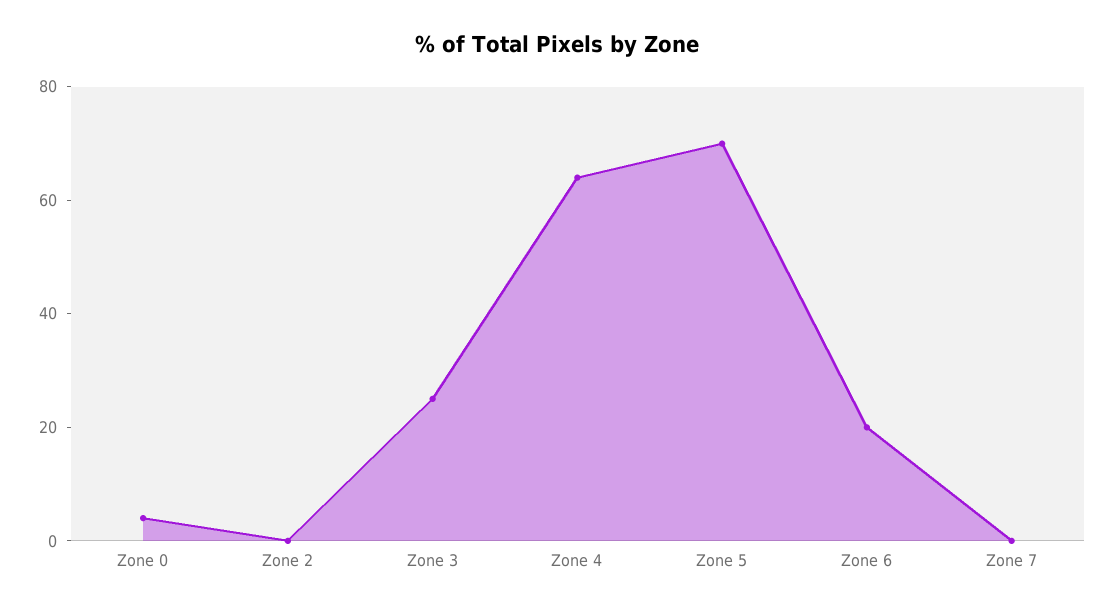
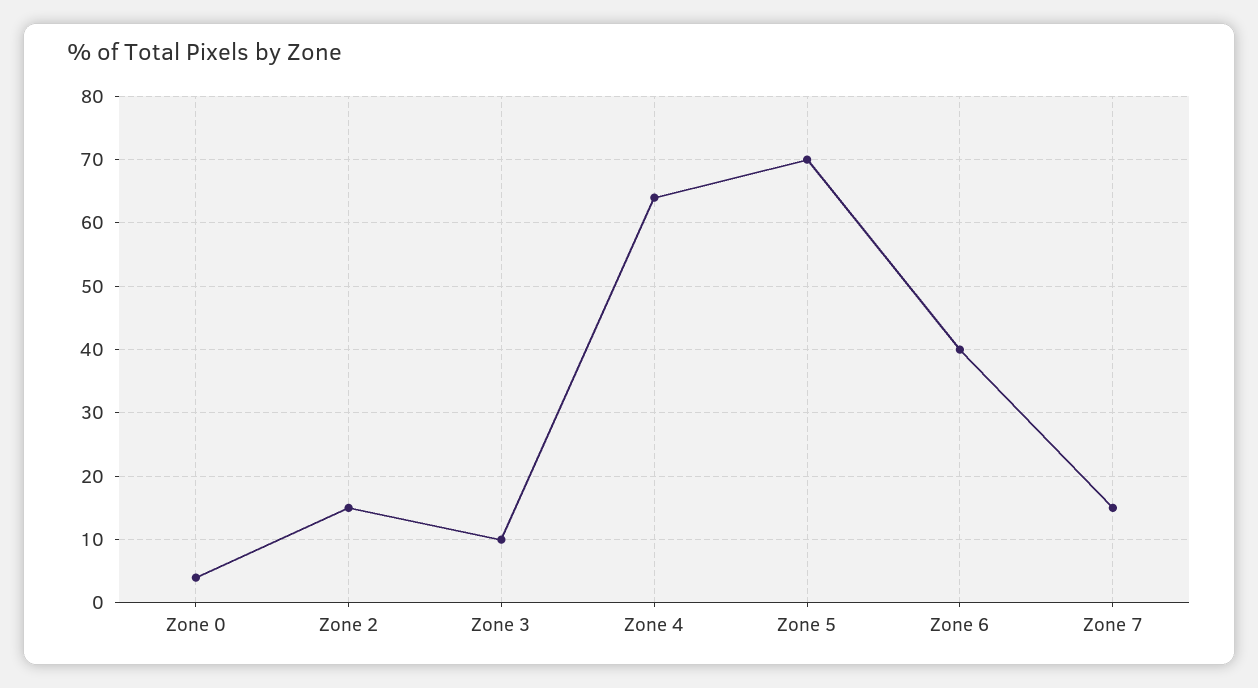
Zone 2: 0 -> 15
Zone 3: 25 -> 10
Zone 6: 20 -> 40
Zone 7: 0 -> 15

